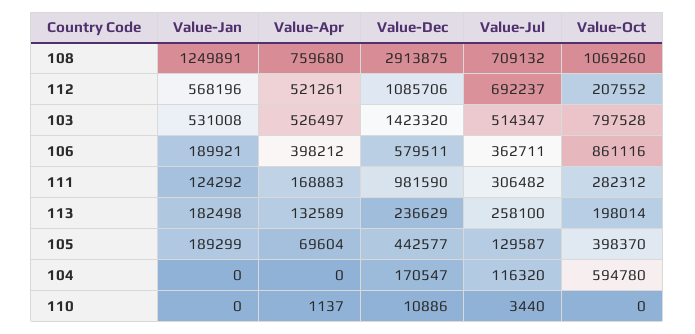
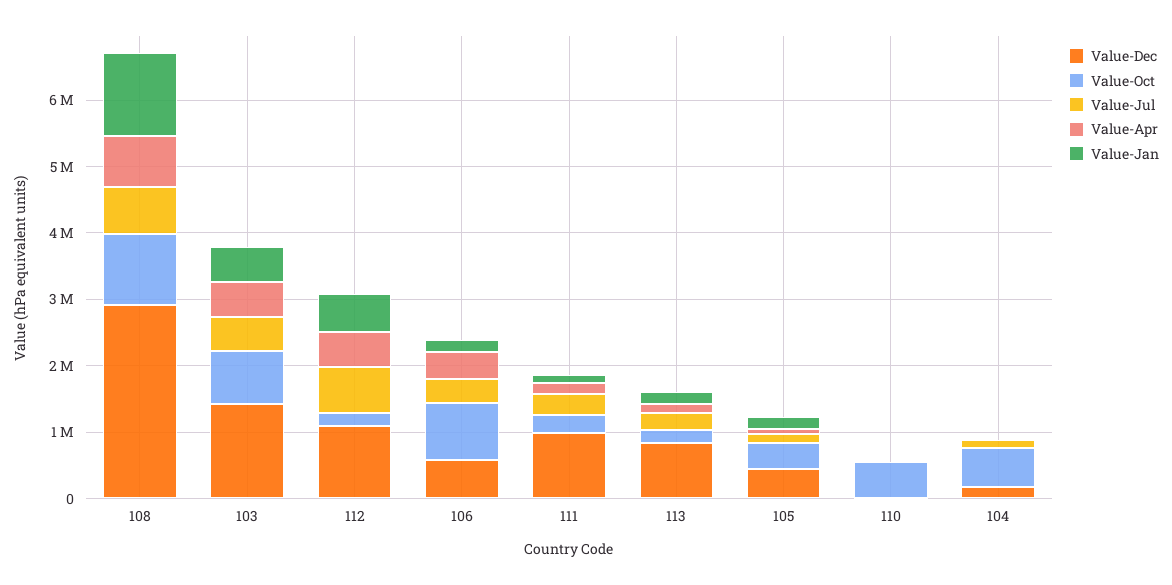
Value-Dec, 113: 236629 -> 800000
Value-Oct, 110: 0 -> 600000

